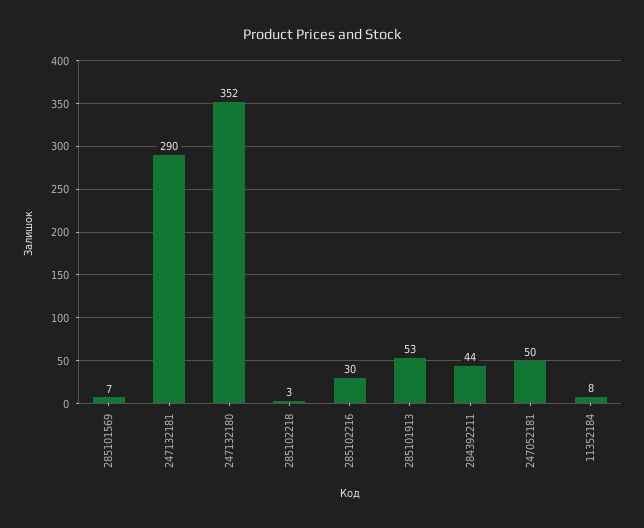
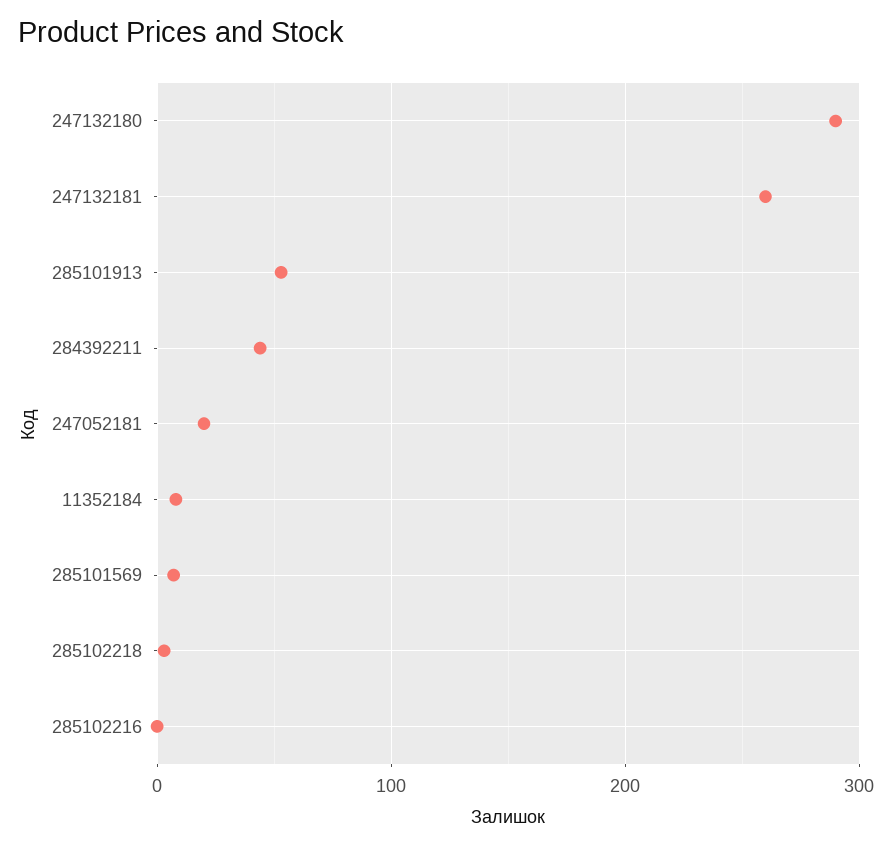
247132181: 290 -> 260
247132180: 352 -> 290
285102216: 30 -> 0
247052181: 50 -> 20

